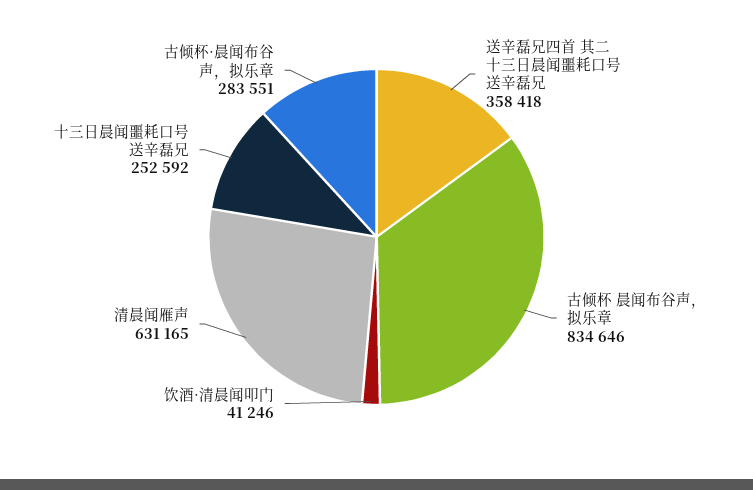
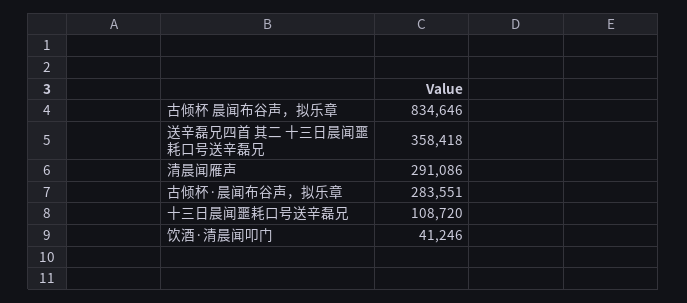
清晨闻雁声: 631165 -> 291086
十三日晨闻噩耗口号送辛磊兄: 252592 -> 108720

